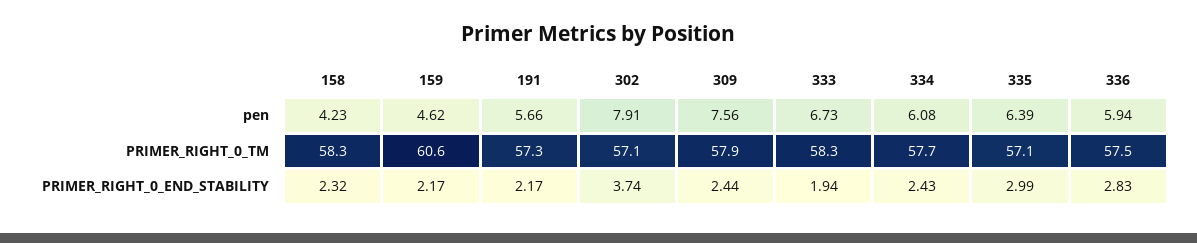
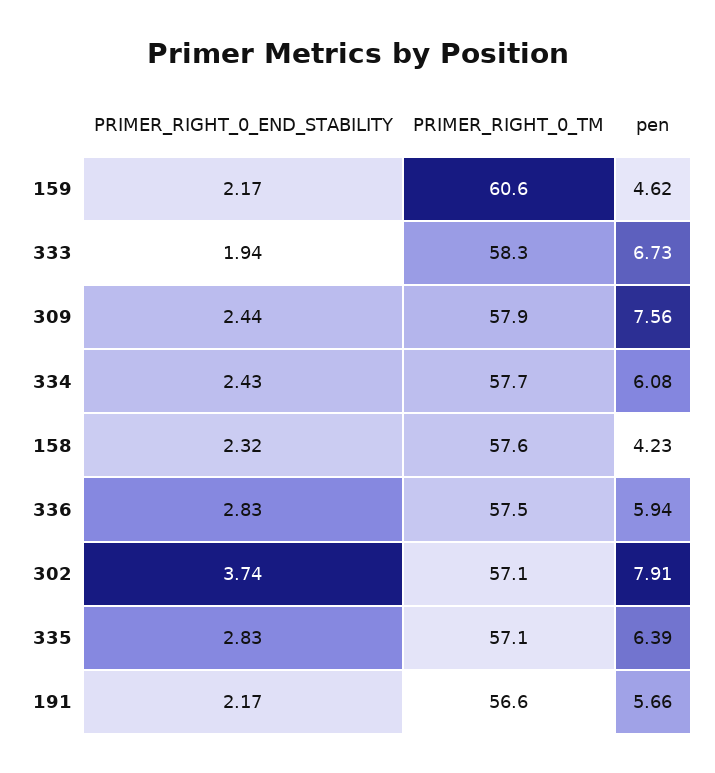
158, PRIMER_RIGHT_0_TM: 58.3 -> 57.6
191, PRIMER_RIGHT_0_TM: 57.3 -> 56.6
335, PRIMER_RIGHT_0_END_STABILITY: 2.99 -> 2.83

